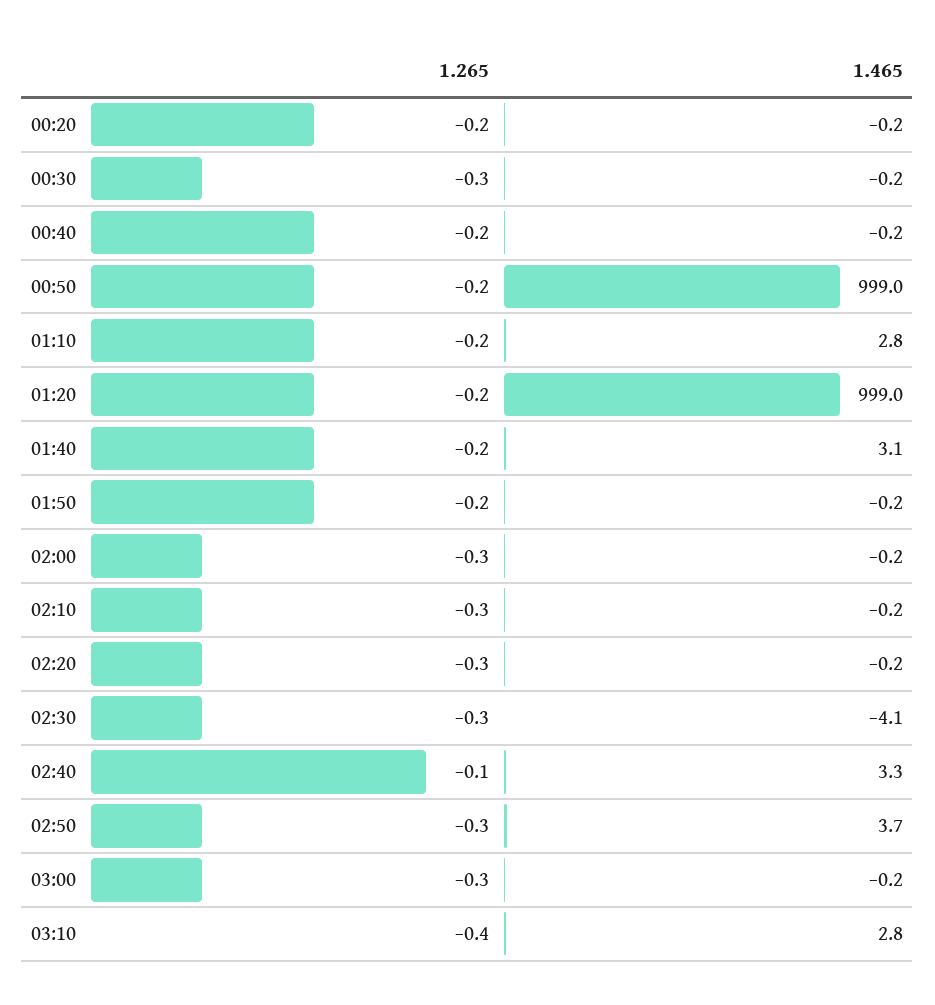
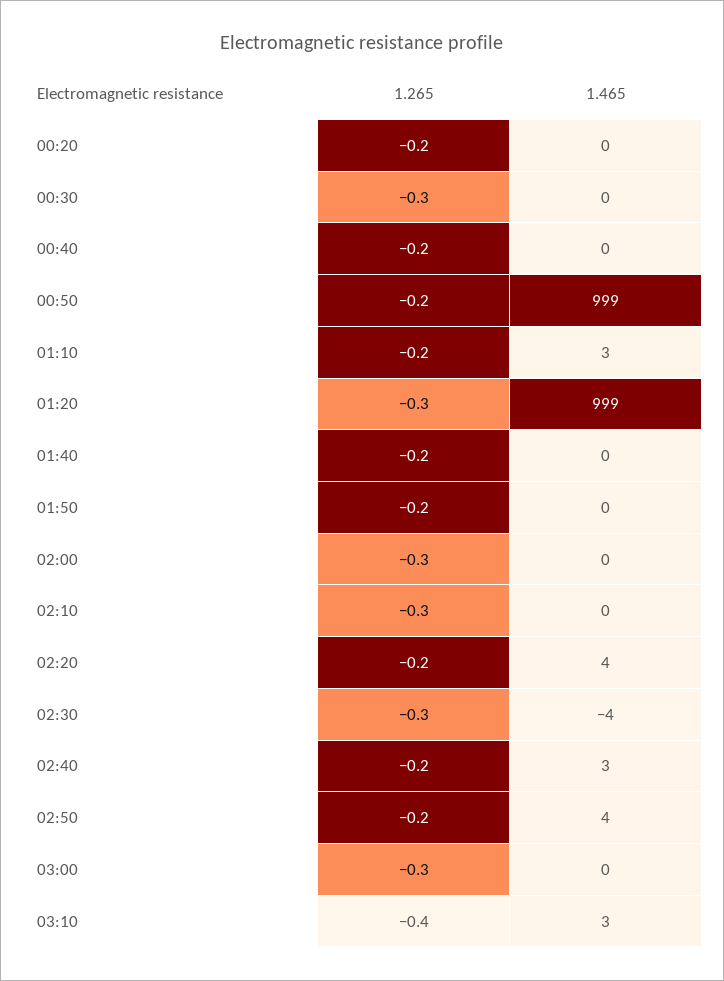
1.265, 01:20: -0.2 -> -0.3
1.465, 01:40: 3.1 -> 0
1.265, 02:20: -0.3 -> -0.2
1.465, 02:20: -0.2 -> 4
1.265, 02:40: -0.1 -> -0.2
1.265, 02:50: -0.3 -> -0.2

